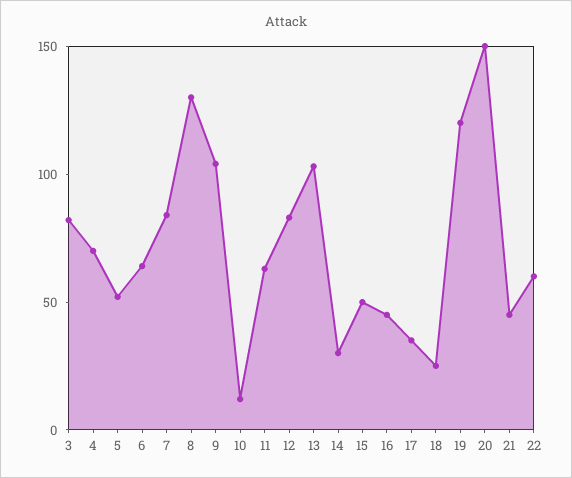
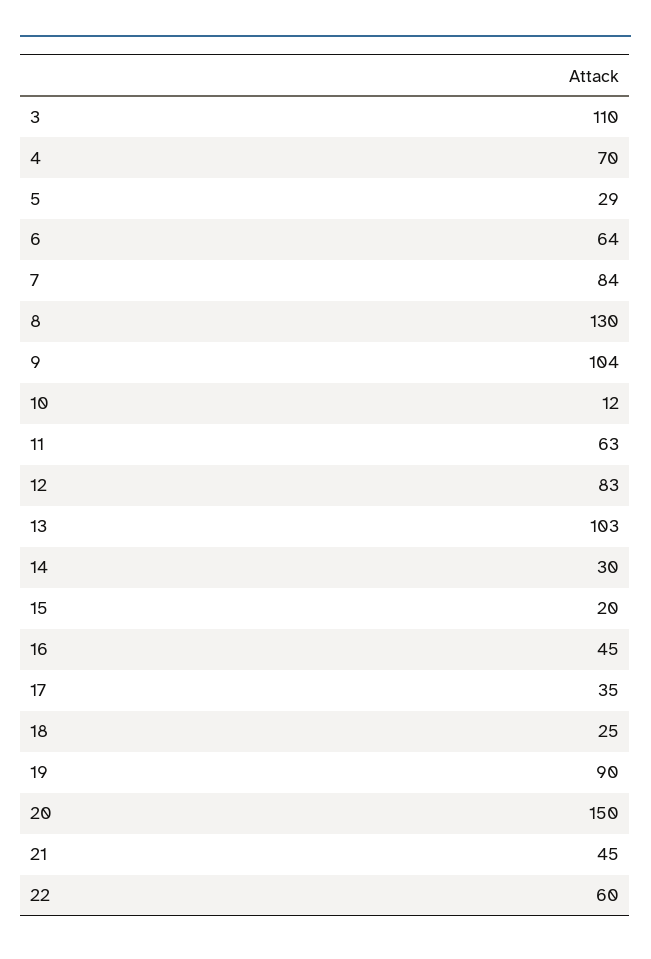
3: 80 -> 110
5: 50 -> 29
15: 50 -> 20
19: 120 -> 90

